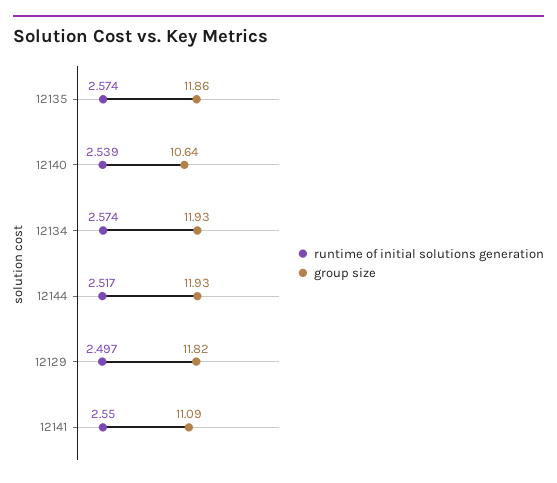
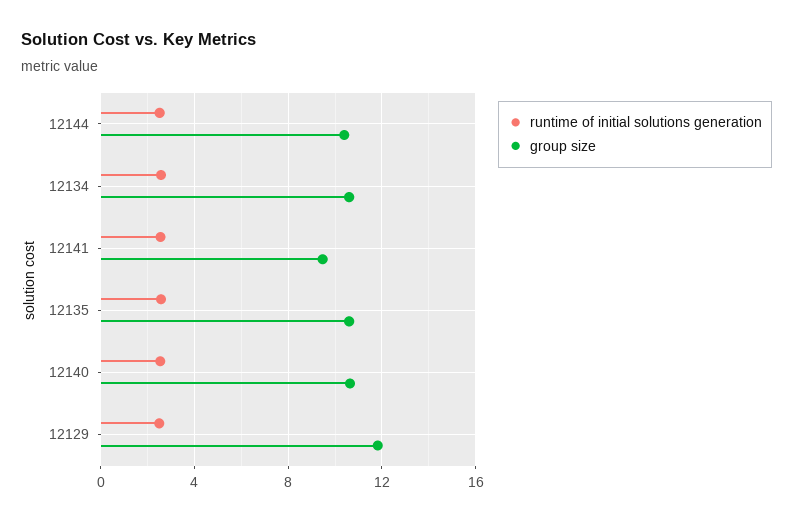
group size, 12135: 11.86 -> 10.5
group size, 12134: 11.93 -> 10.5
group size, 12144: 11.93 -> 10.5
group size, 12141: 11.09 -> 9.5

